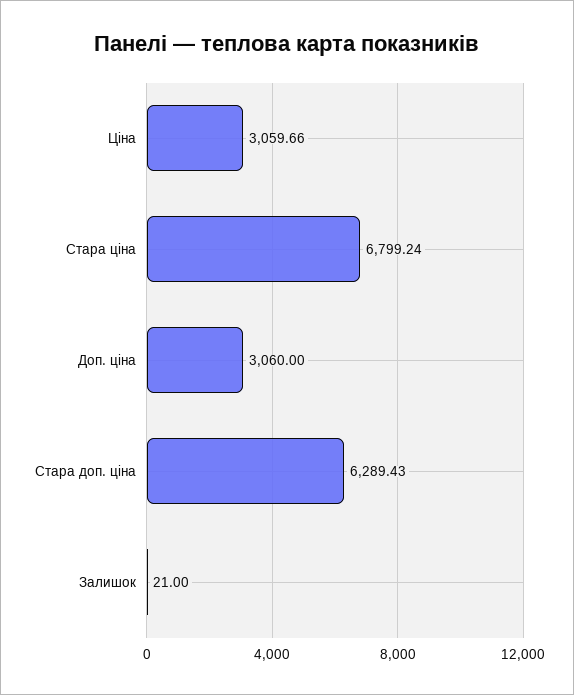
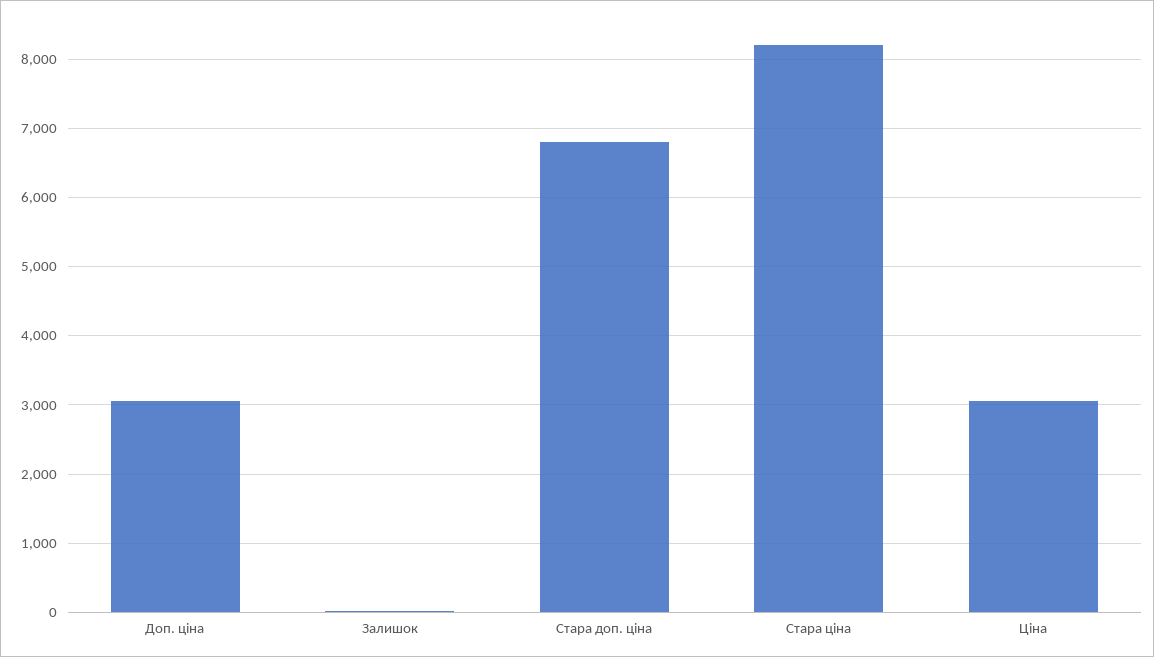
Стара ціна: 6799.24 -> 8200
Стара доп. ціна: 6289.43 -> 6800

